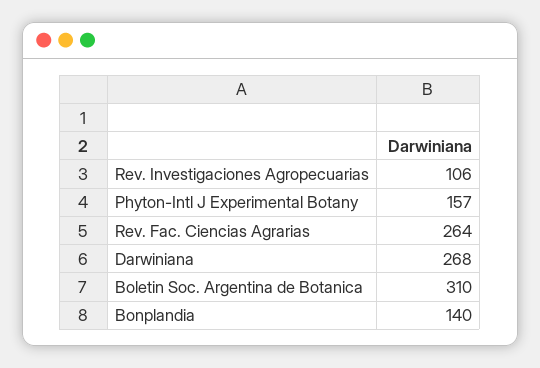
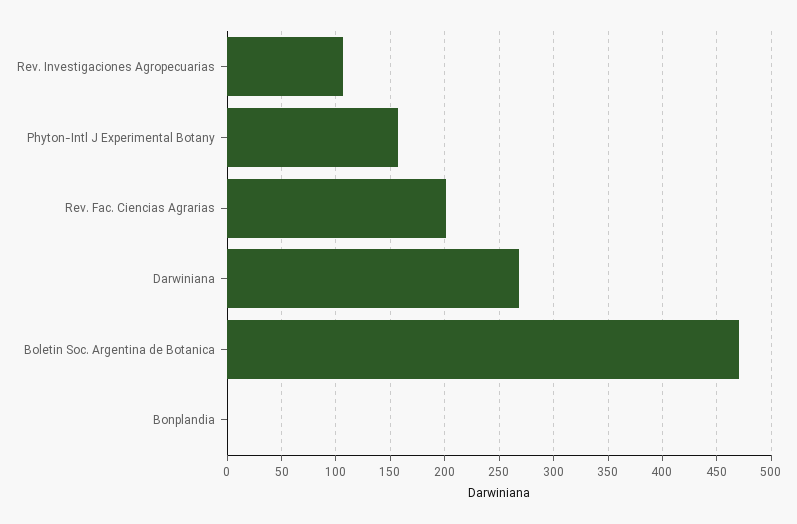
Rev. Fac. Ciencias Agrarias: 264 -> 200
Boletin Soc. Argentina de Botanica: 310 -> 470
Bonplandia: 140 -> 0

